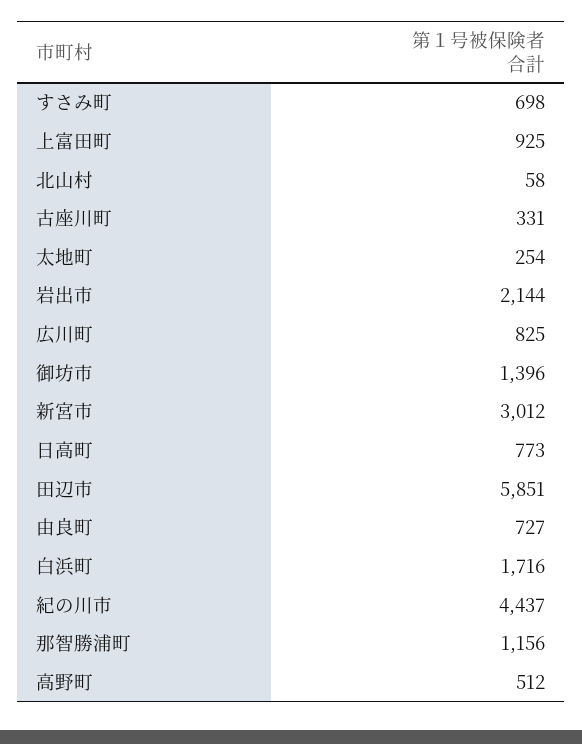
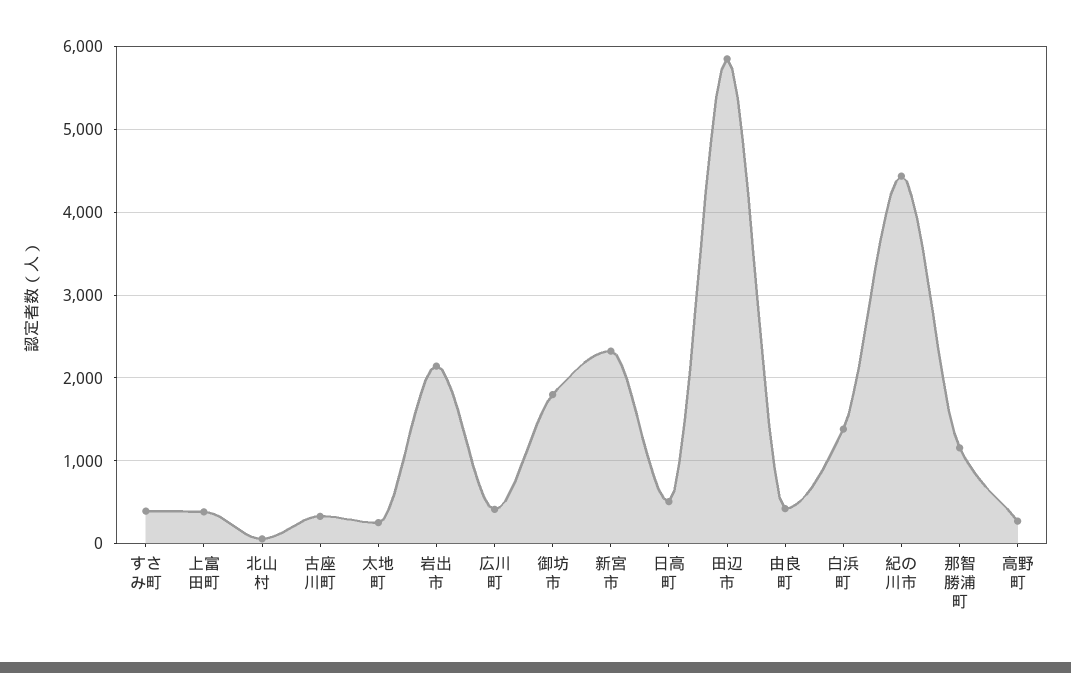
すさみ町: 698 -> 400
上富田町: 925 -> 400
広川町: 825 -> 400
御坊市: 1396 -> 1800
新宮市: 3012 -> 2300
日高町: 773 -> 500
由良町: 727 -> 400
白浜町: 1716 -> 1400
高野町: 512 -> 300

